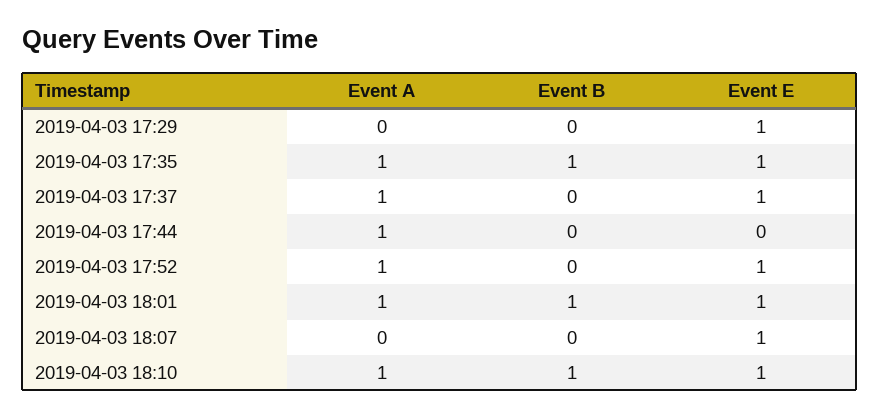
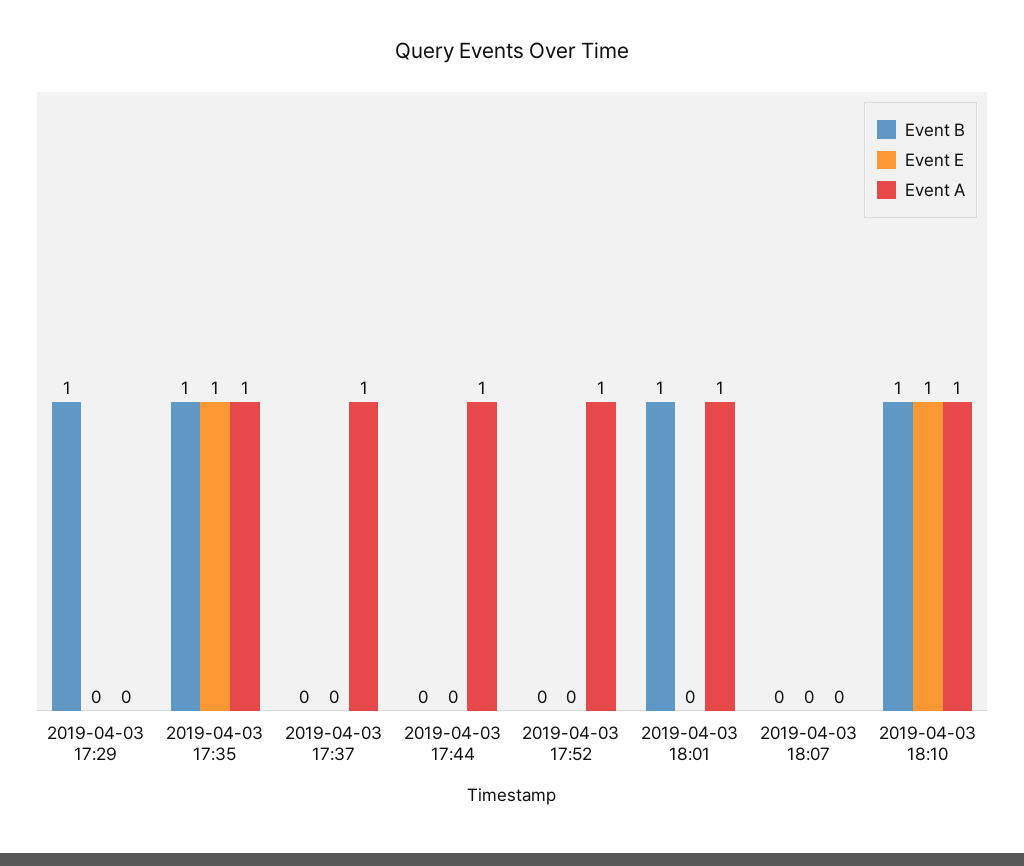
Event B, 2019-04-03 17:29: 0 -> 1
Event E, 2019-04-03 17:29: 1 -> 0
Event E, 2019-04-03 17:37: 1 -> 0
Event E, 2019-04-03 17:52: 1 -> 0
Event E, 2019-04-03 18:01: 1 -> 0
Event E, 2019-04-03 18:07: 1 -> 0

